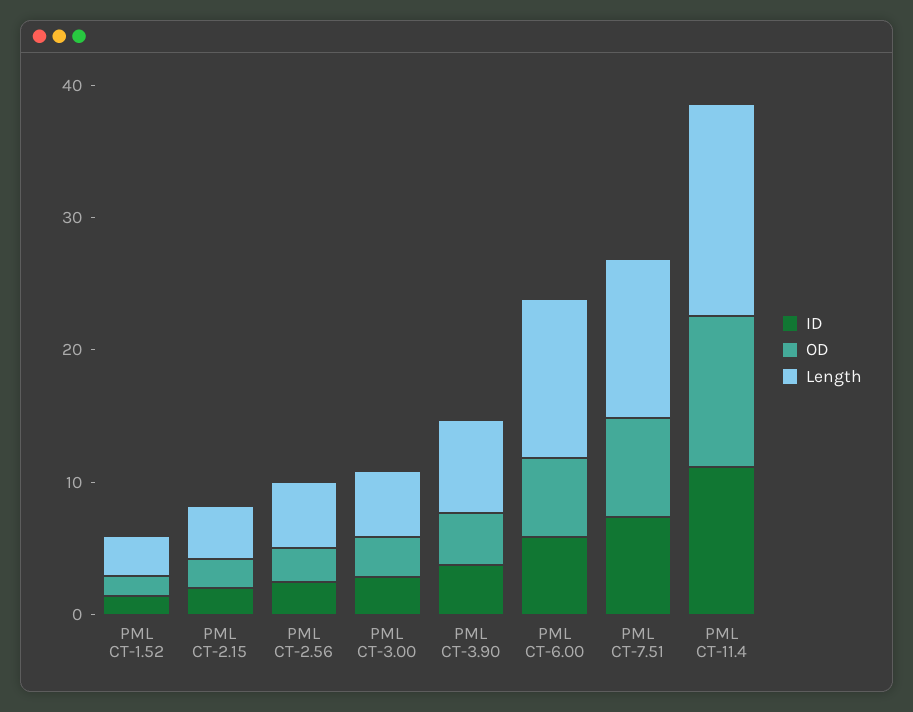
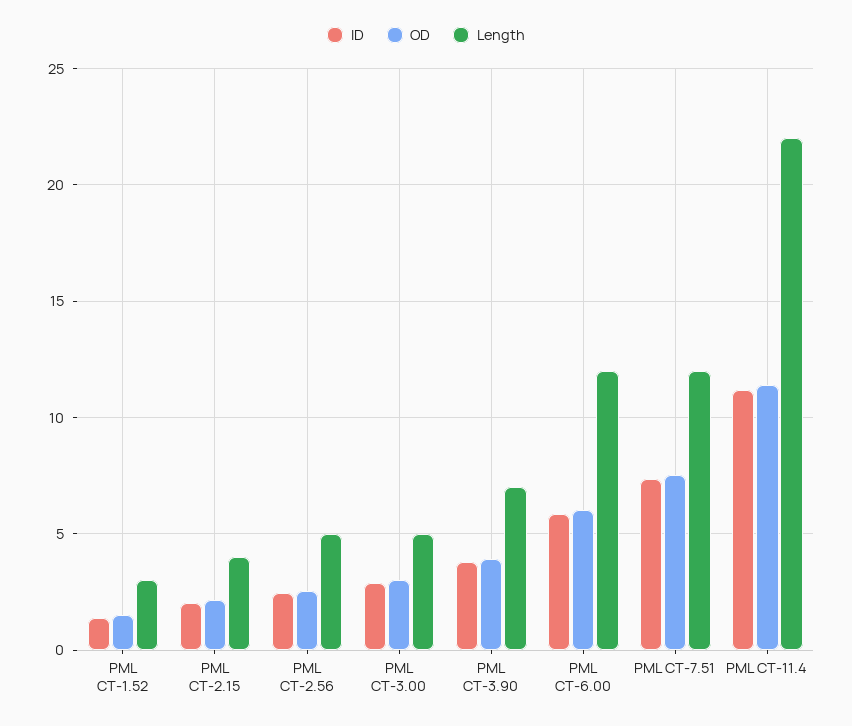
Length, PML CT-11.4: 16 -> 22

